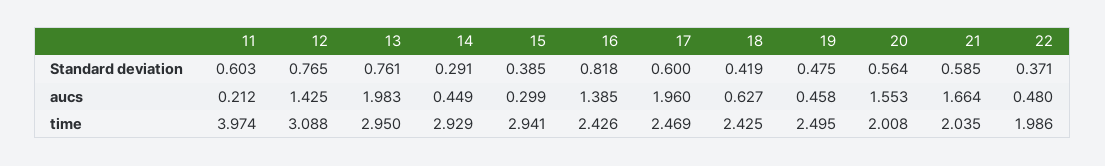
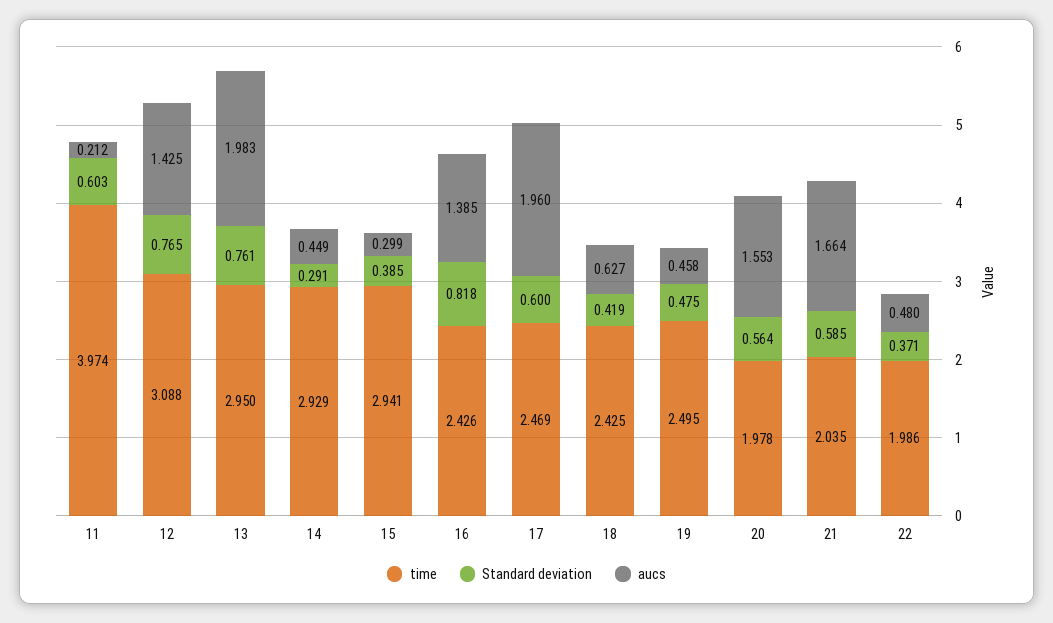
time, 20: 2.008 -> 1.978

